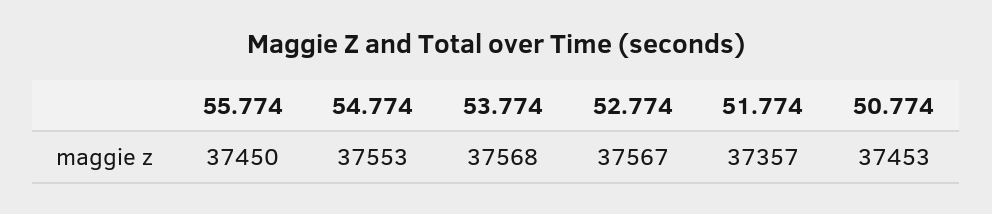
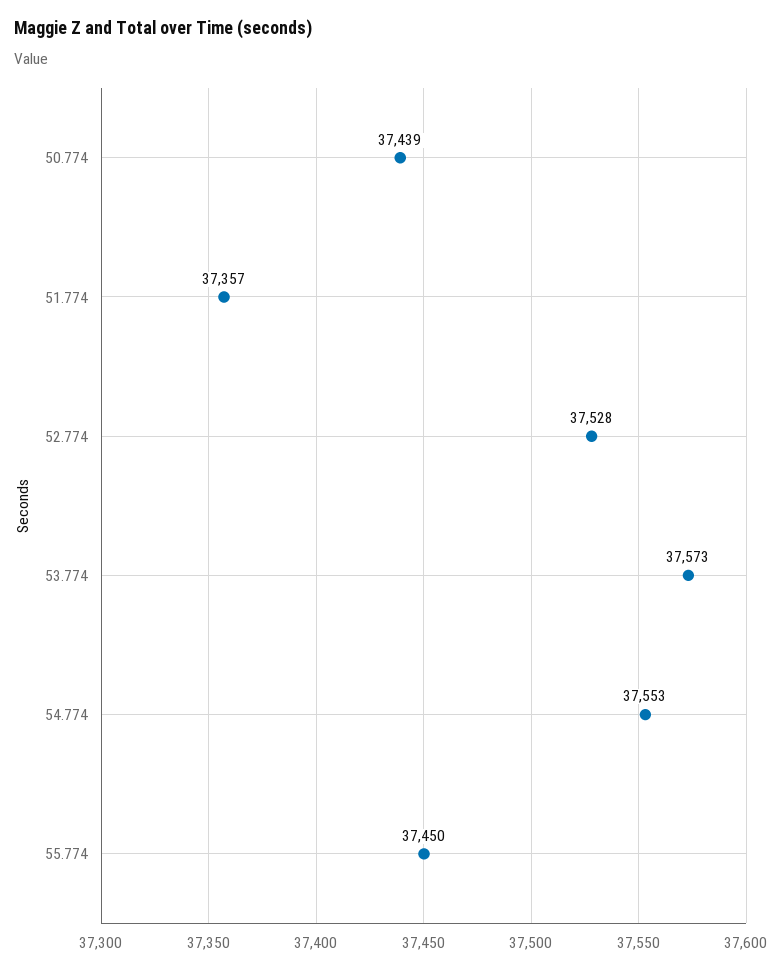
53.774: 37568 -> 37573
52.774: 37567 -> 37528
50.774: 37453 -> 37439

